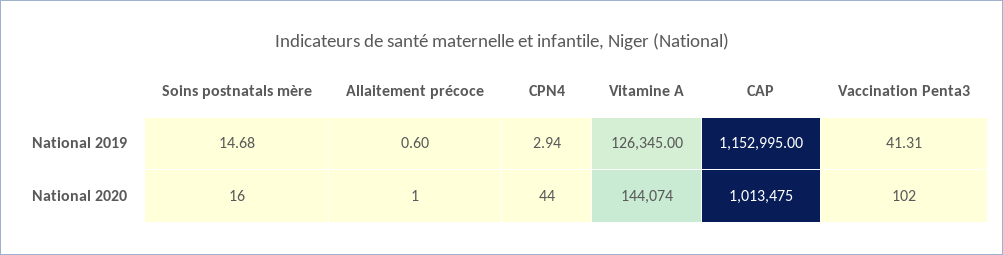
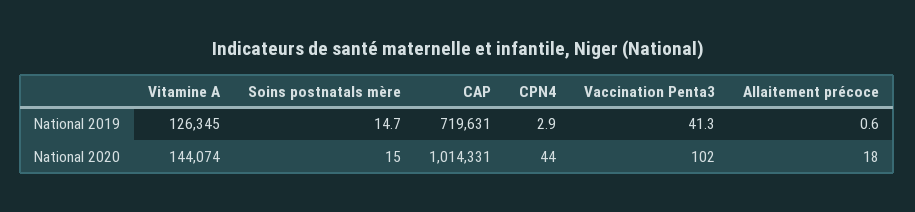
CAP, National 2019: 1152995 -> 719631
Soins postnatals mère, National 2020: 16 -> 15
Allaitement précoce, National 2020: 1 -> 18
CAP, National 2020: 1013475 -> 1014331

